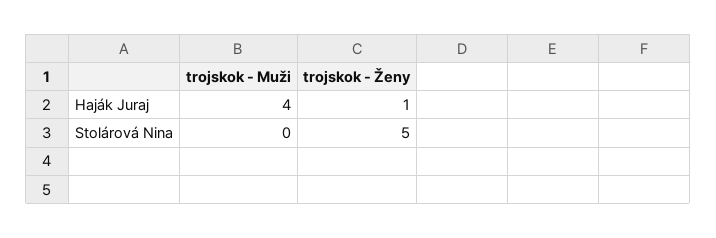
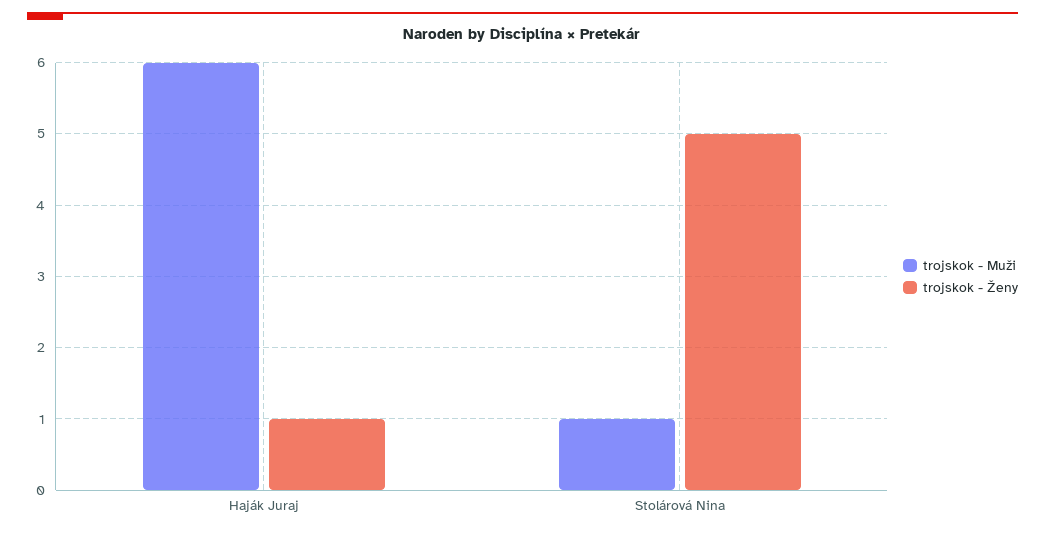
trojskok - Muži, Haják Juraj: 4 -> 6
trojskok - Muži, Stolárová Nina: 0 -> 1

